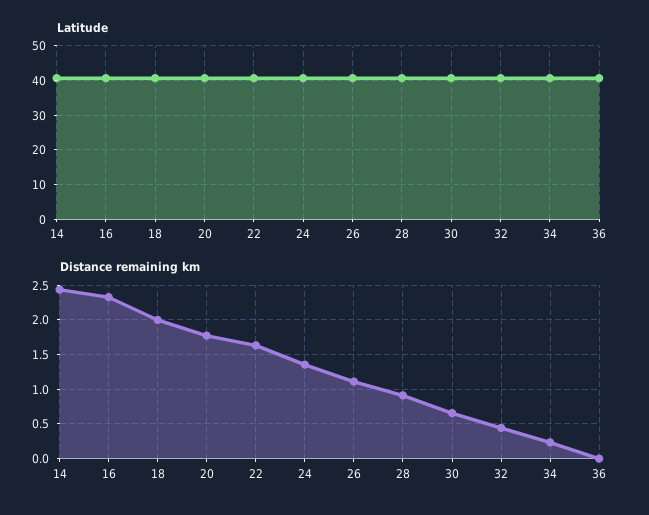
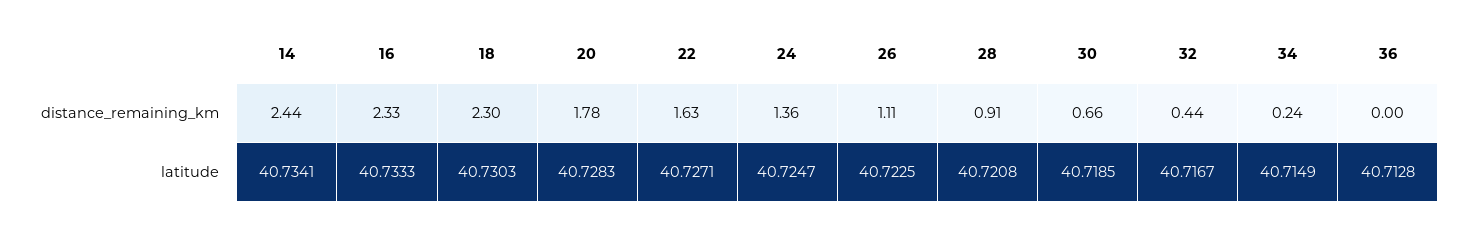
Distance remaining km, 18: 2 -> 2.3

